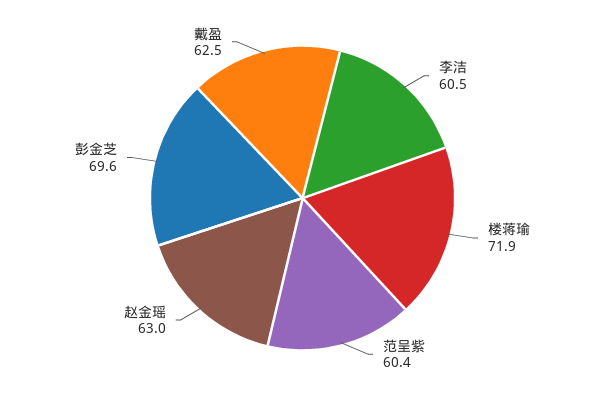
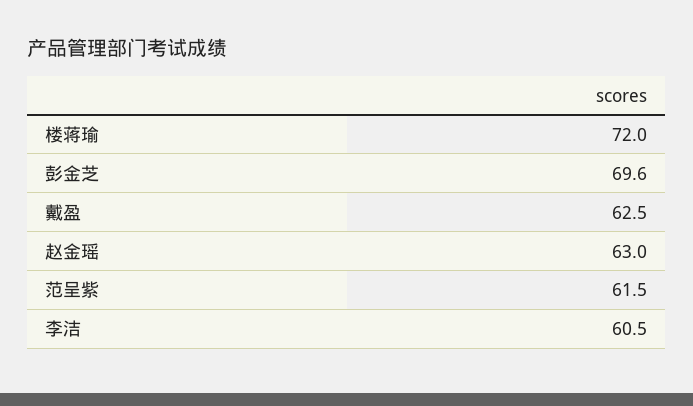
楼蒋瑜: 71.9 -> 72
范呈紫: 60.4 -> 61.5

